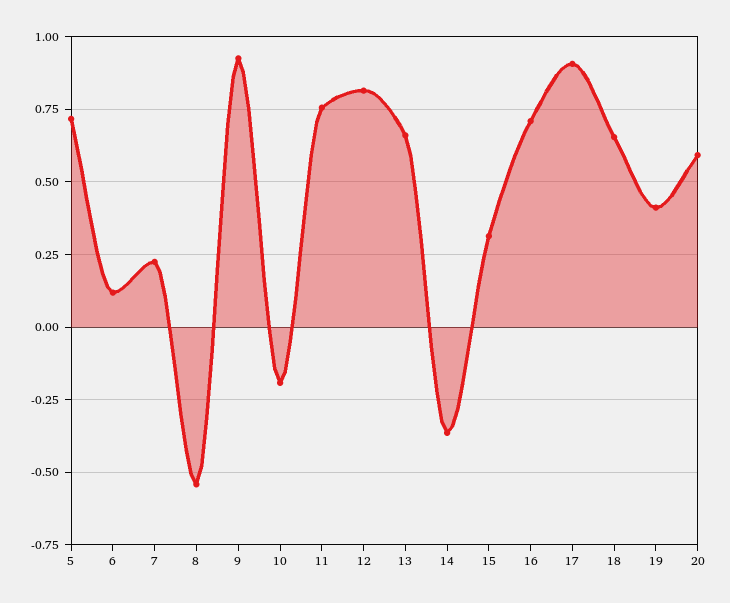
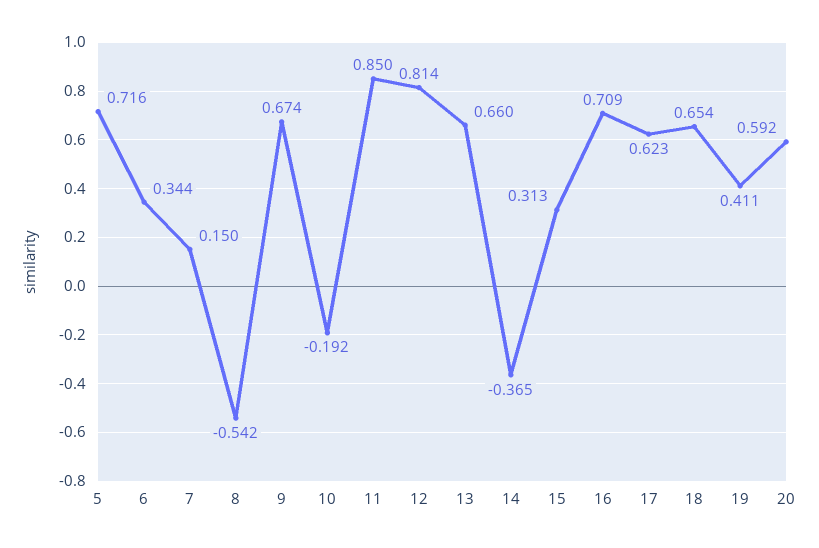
6: 0.125 -> 0.344
7: 0.225 -> 0.15
9: 0.925 -> 0.674
11: 0.75 -> 0.85
17: 0.9 -> 0.623

